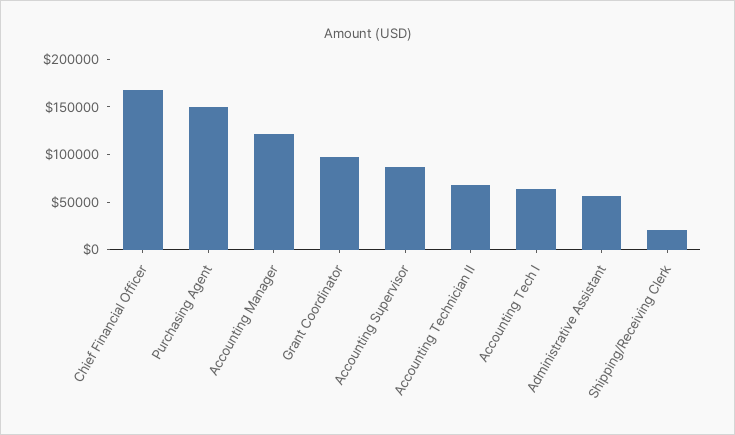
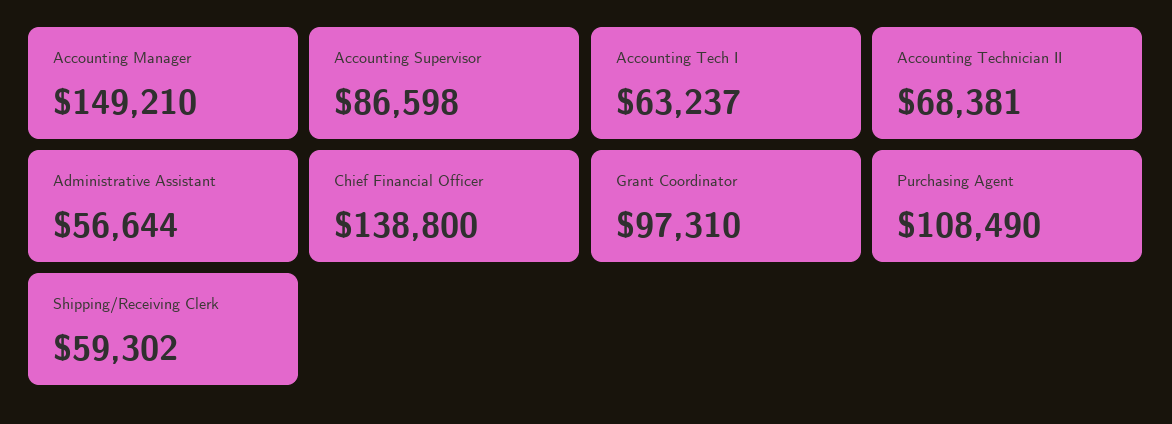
Chief Financial Officer: 170000 -> 138800
Purchasing Agent: 150000 -> 108490
Accounting Manager: 120000 -> 149210
Shipping/Receiving Clerk: 20000 -> 59302

